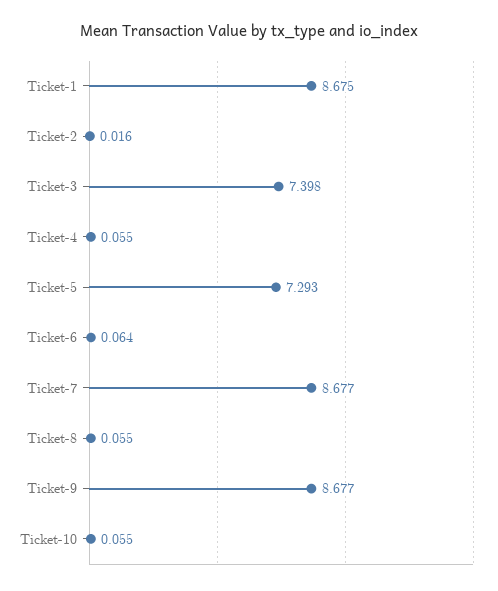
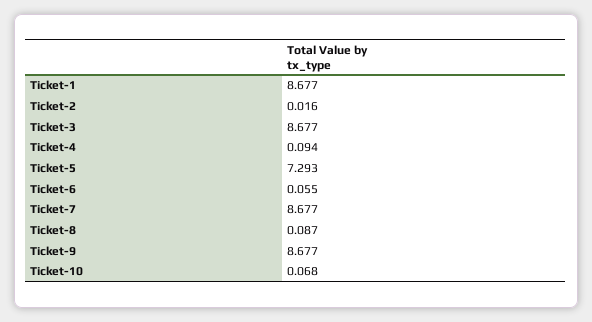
Ticket-1: 8.675 -> 8.677
Ticket-3: 7.398 -> 8.677
Ticket-4: 0.055 -> 0.094
Ticket-6: 0.064 -> 0.055
Ticket-8: 0.055 -> 0.087
Ticket-10: 0.055 -> 0.068

